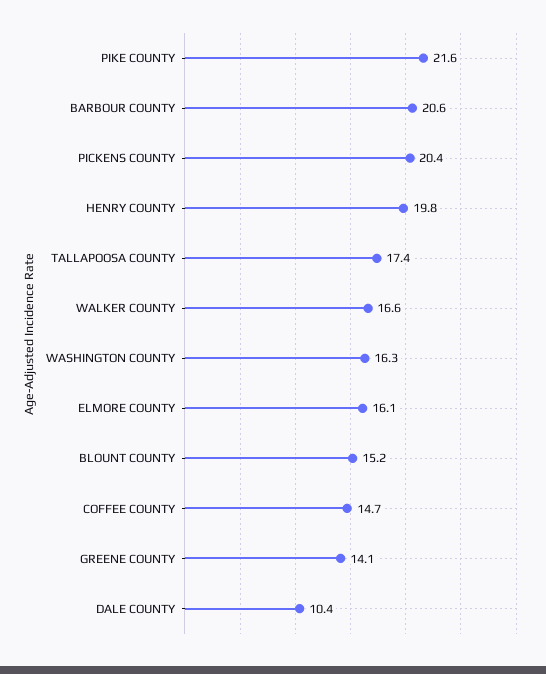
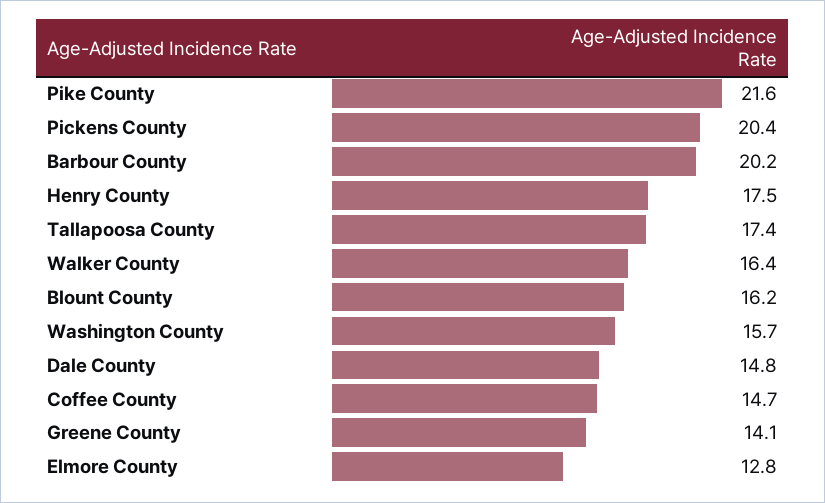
BARBOUR COUNTY: 20.6 -> 20.2
HENRY COUNTY: 19.8 -> 17.5
WALKER COUNTY: 16.6 -> 16.4
WASHINGTON COUNTY: 16.3 -> 15.7
ELMORE COUNTY: 16.1 -> 12.8
BLOUNT COUNTY: 15.2 -> 16.2
DALE COUNTY: 10.4 -> 14.8

